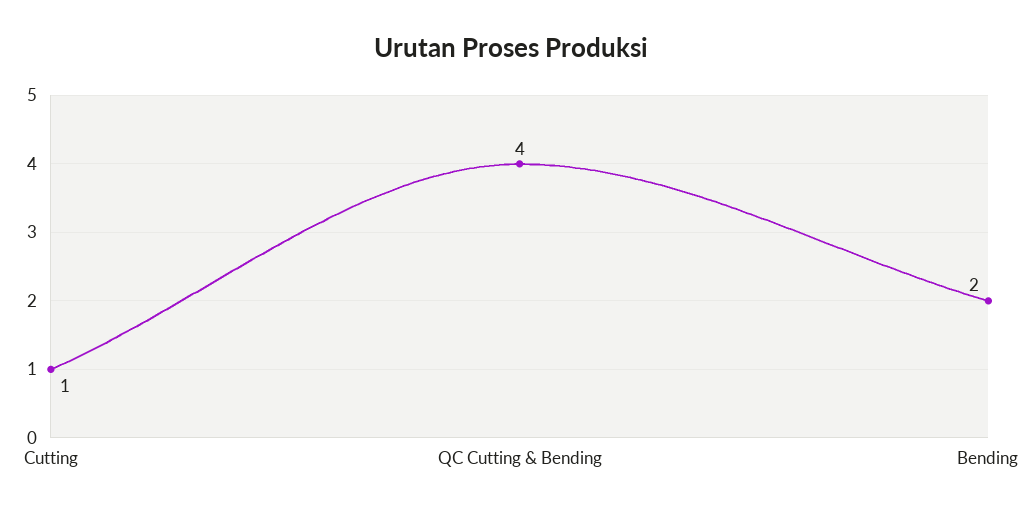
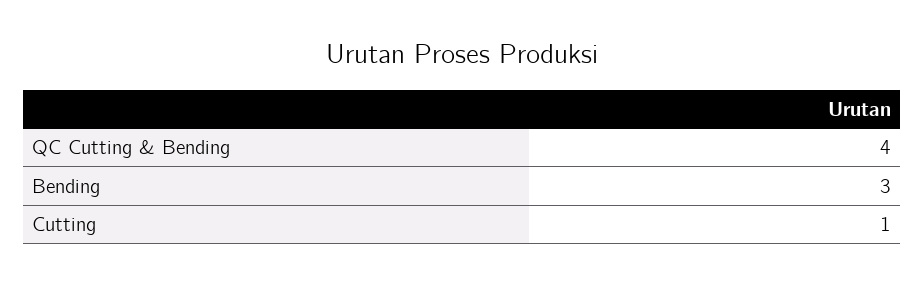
Bending: 2 -> 3

